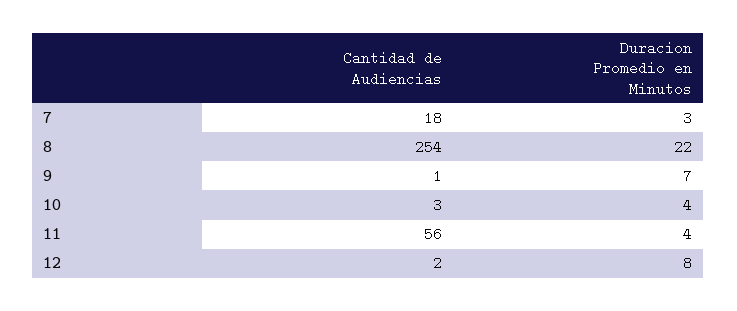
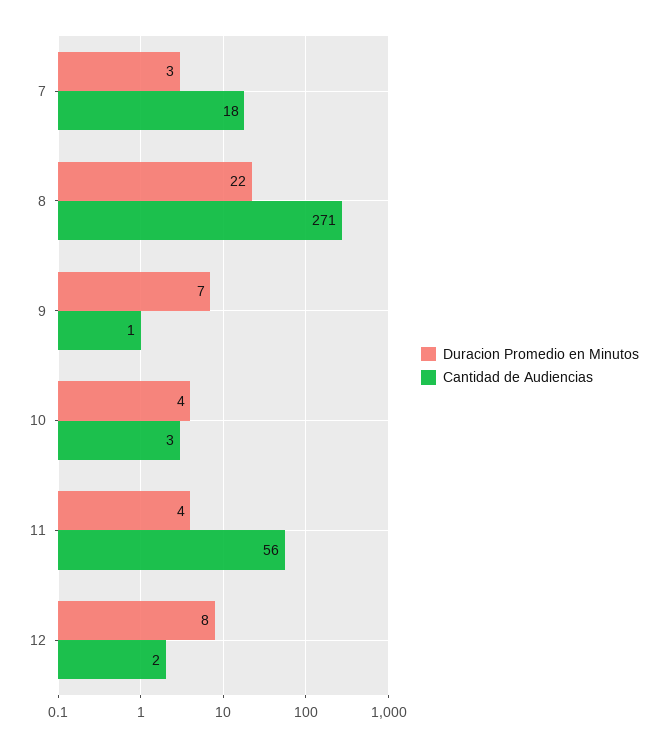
Cantidad de Audiencias, 8: 254 -> 271

